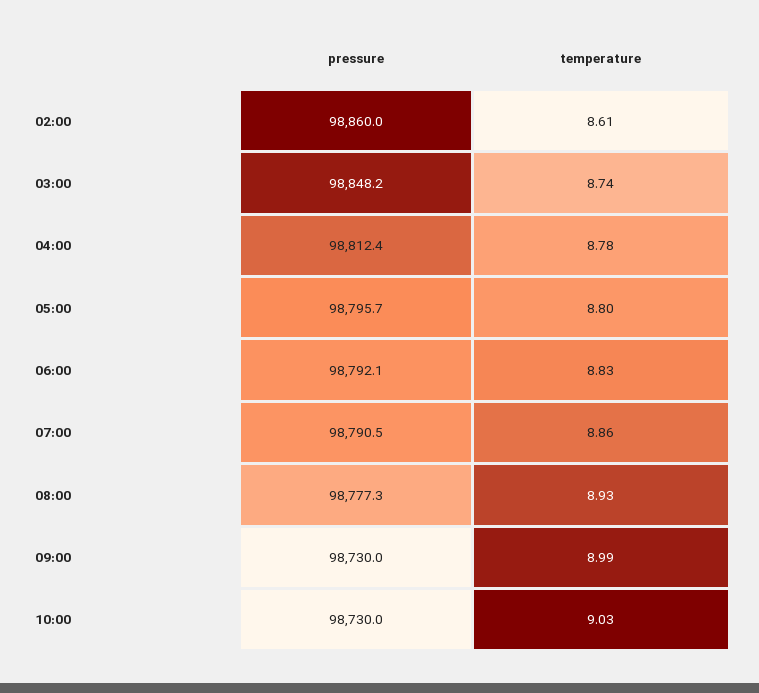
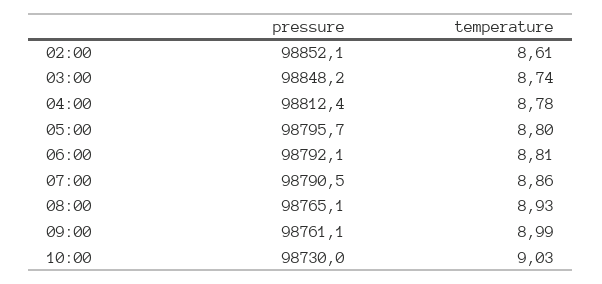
pressure, 02:00: 98860 -> 98852.1
temperature, 06:00: 8.83 -> 8.81
pressure, 08:00: 98777.3 -> 98765.1
pressure, 09:00: 98730 -> 98761.1

